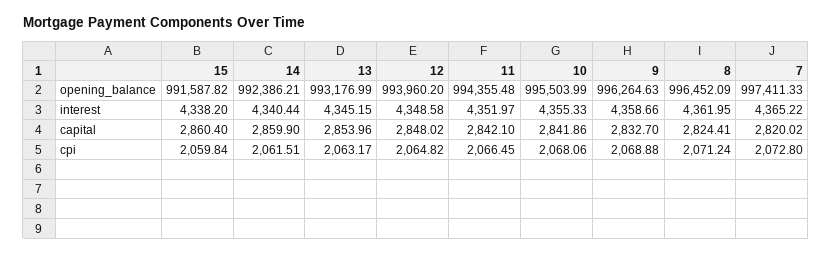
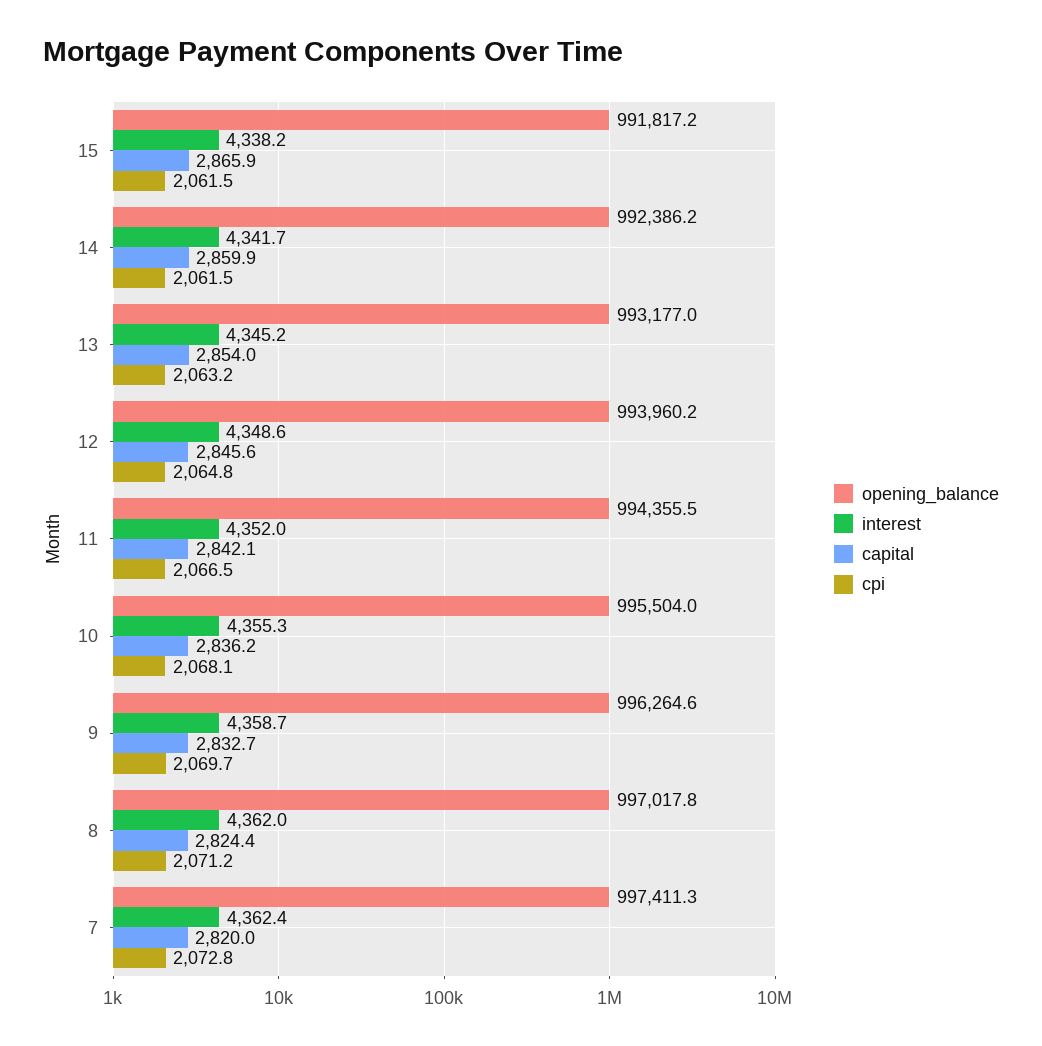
opening_balance, 15: 991587.82 -> 991817.2
opening_balance, 8: 996452.09 -> 997017.8
interest, 14: 4340.44 -> 4341.7
interest, 7: 4365.22 -> 4362.4
capital, 15: 2860.4 -> 2865.9
capital, 12: 2848.02 -> 2845.6
capital, 10: 2841.86 -> 2836.2
cpi, 15: 2059.84 -> 2061.5
cpi, 9: 2068.88 -> 2069.7

